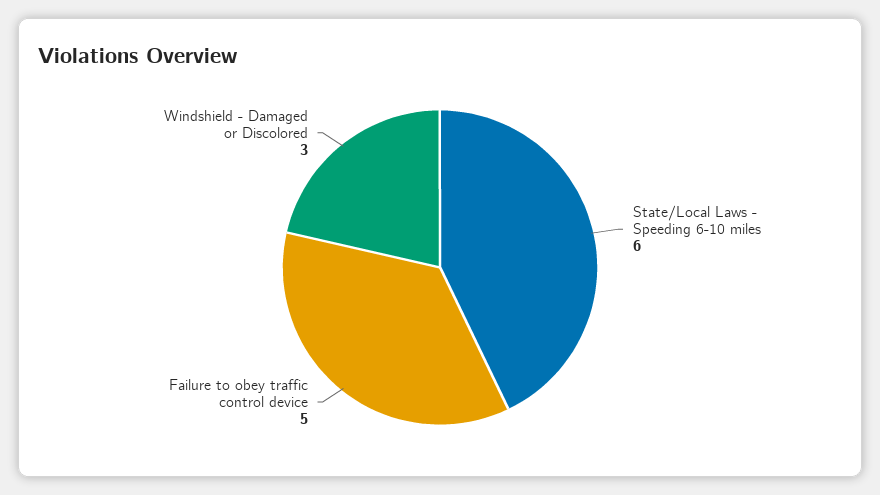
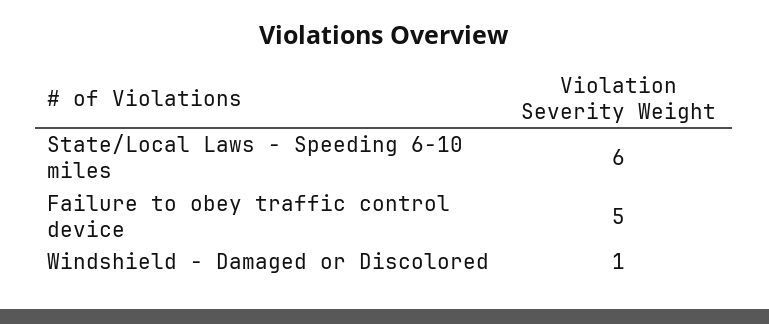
Windshield - Damaged or Discolored: 3 -> 1

